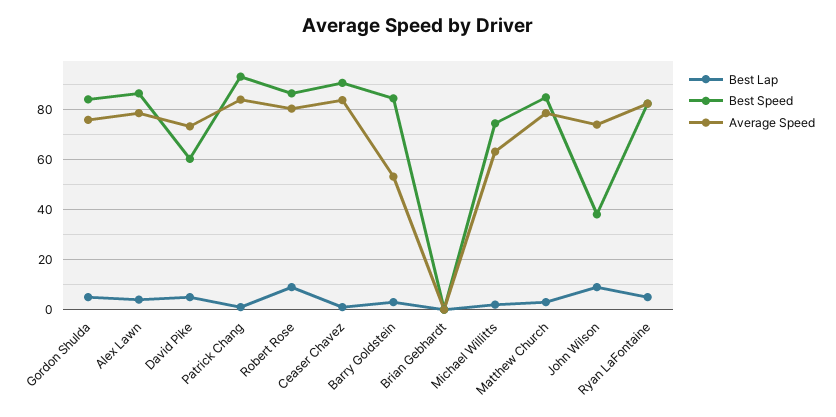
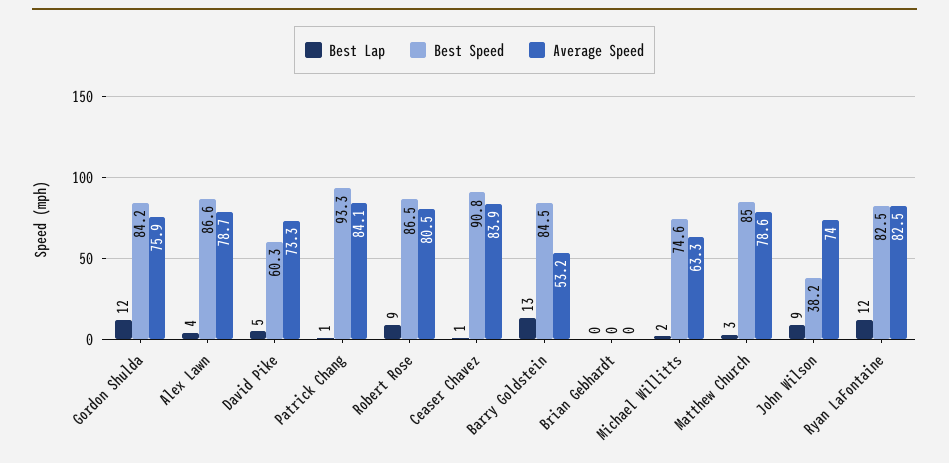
Best Lap, Gordon Shulda: 5 -> 12
Best Lap, Barry Goldstein: 2.5 -> 13
Best Lap, Ryan LaFontaine: 5 -> 12

